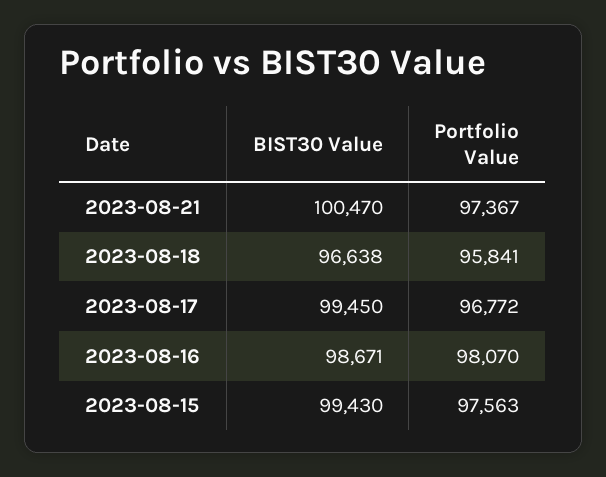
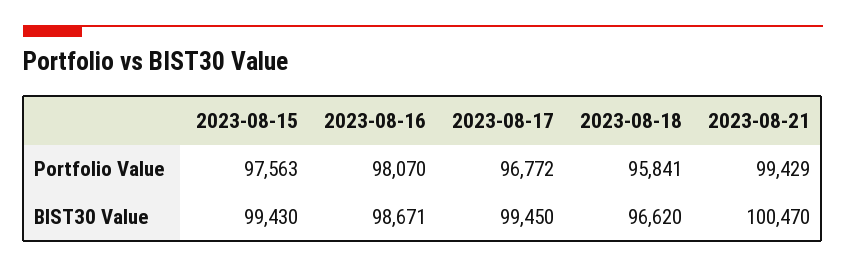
Portfolio Value, 2023-08-21: 97367 -> 99429
BIST30 Value, 2023-08-18: 96638 -> 96620

